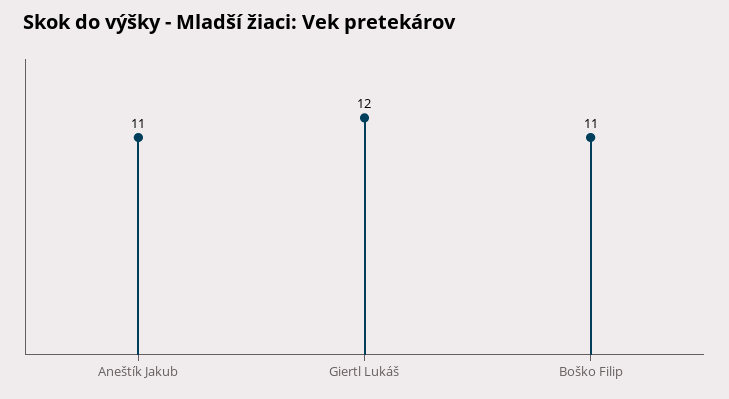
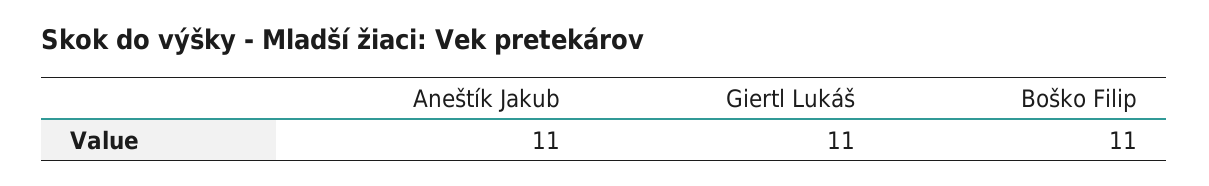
Giertl Lukáš: 12 -> 11

